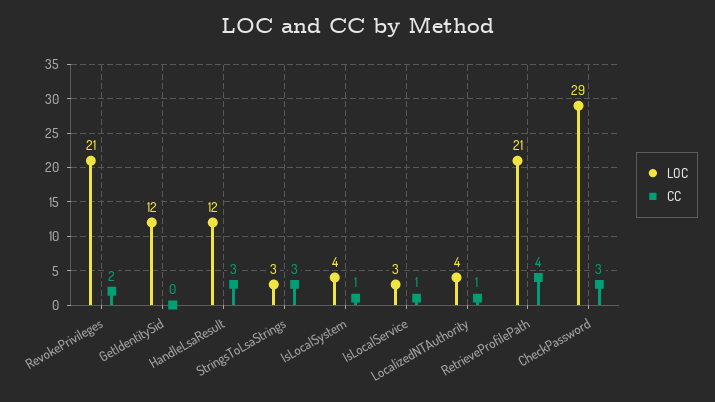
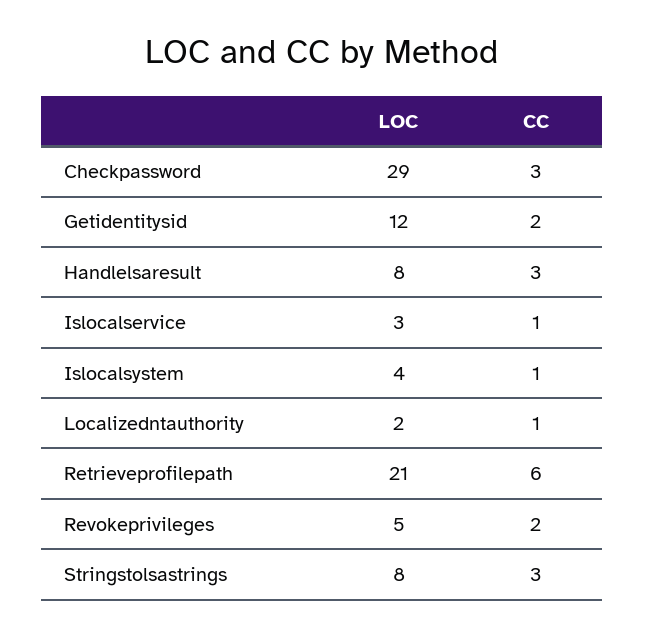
LOC, RevokePrivileges: 21 -> 5
CC, GetIdentitySid: 0 -> 2
LOC, HandleLsaResult: 12 -> 8
LOC, StringsToLsaStrings: 3 -> 8
LOC, LocalizedNTAuthority: 4 -> 2
CC, RetrieveProfilePath: 4 -> 6

